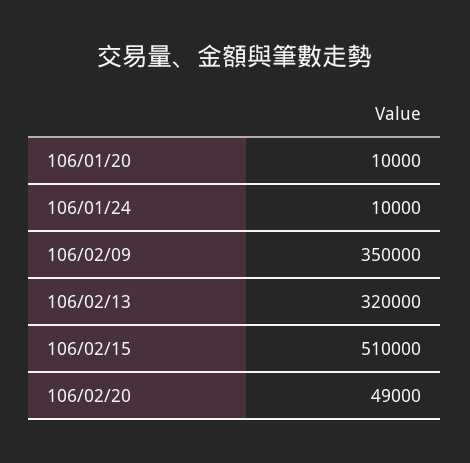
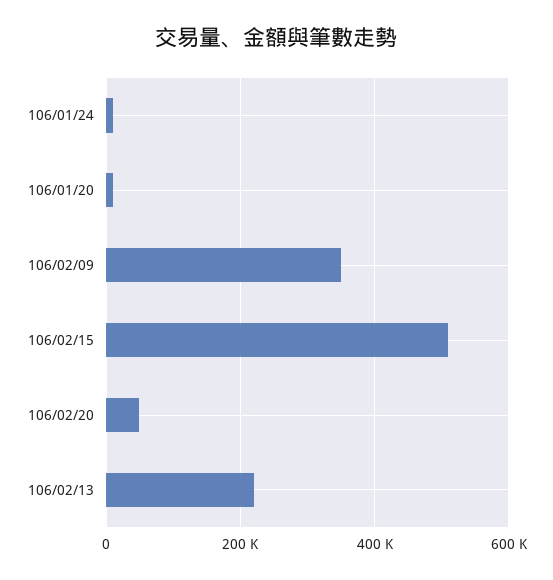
106/02/13: 320000 -> 220000

